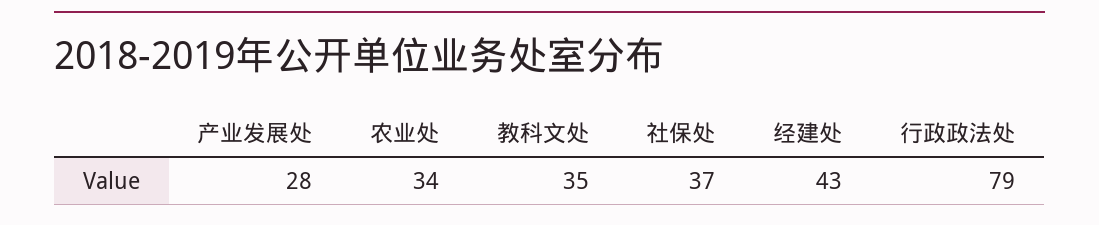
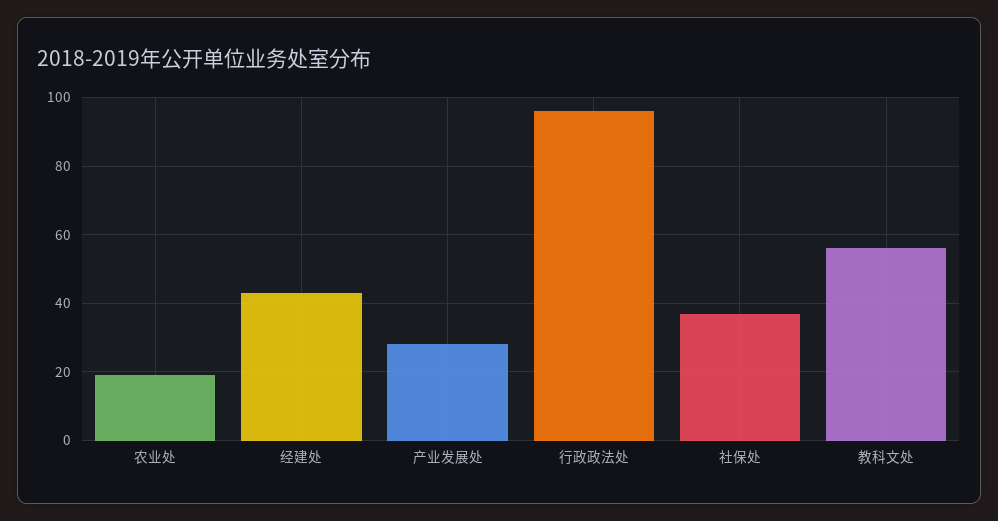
农业处: 34 -> 20
教科文处: 35 -> 55
行政政法处: 79 -> 95

